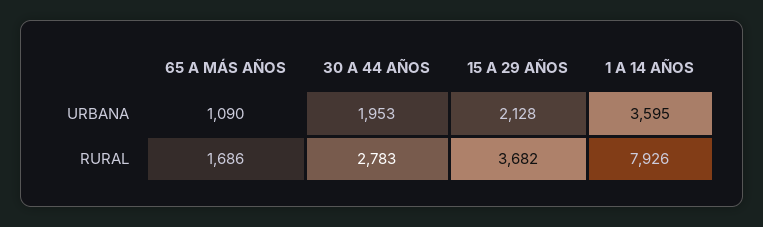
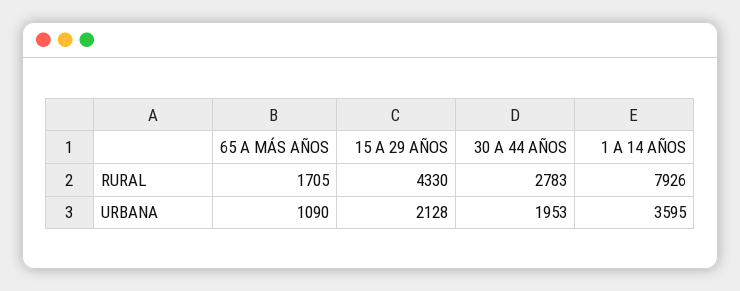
65 A MÁS AÑOS, RURAL: 1686 -> 1705
15 A 29 AÑOS, RURAL: 3682 -> 4330

